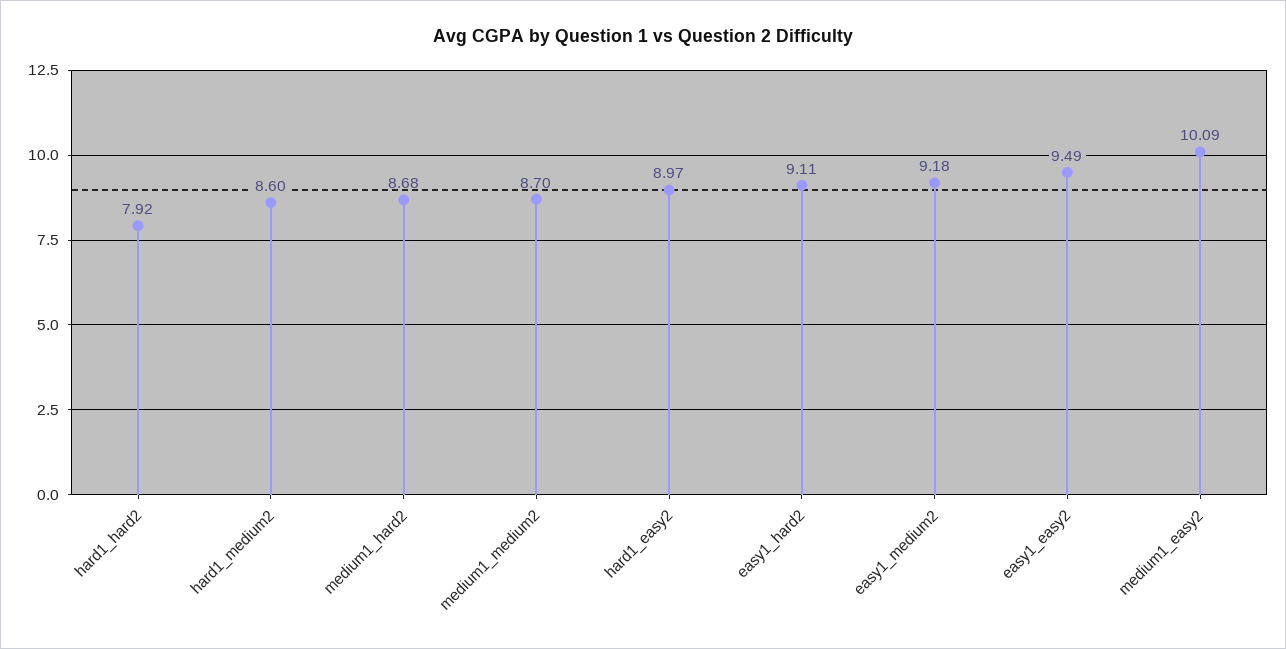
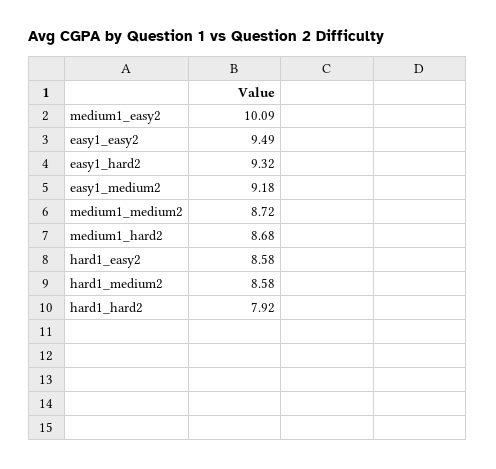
hard1_medium2: 8.6 -> 8.58
medium1_medium2: 8.7 -> 8.72
hard1_easy2: 8.97 -> 8.58
easy1_hard2: 9.11 -> 9.32

